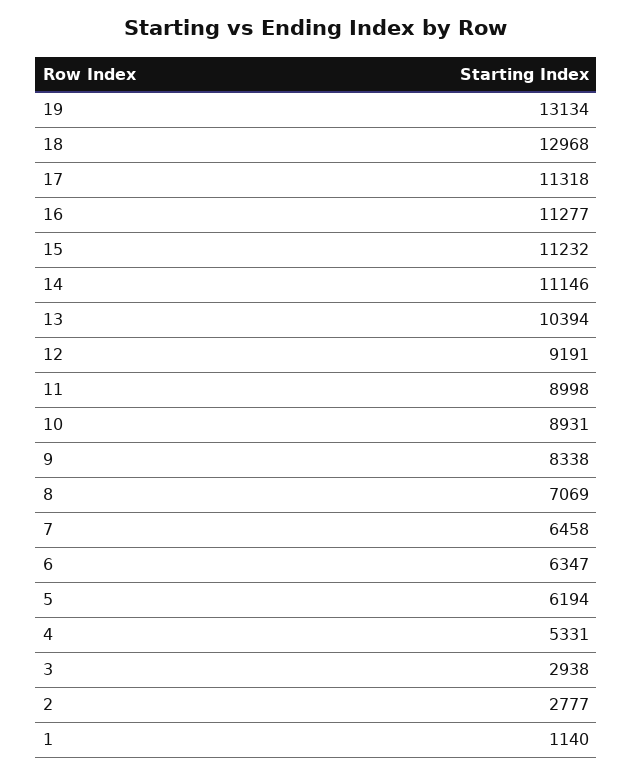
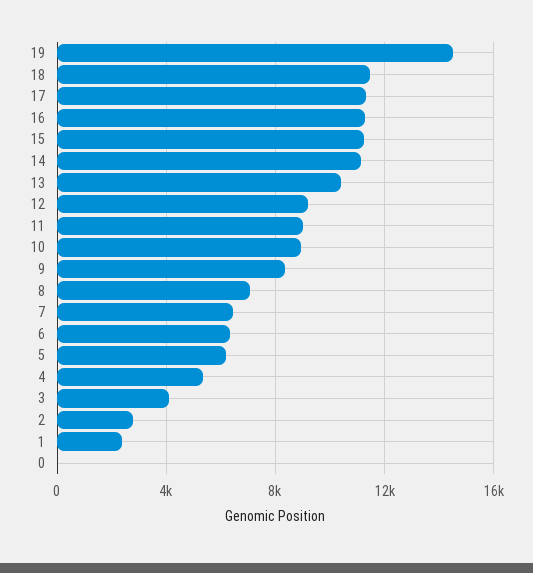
19: 13134 -> 14500
18: 12968 -> 11500
3: 2938 -> 4000
1: 1140 -> 2500
0: none -> 0

